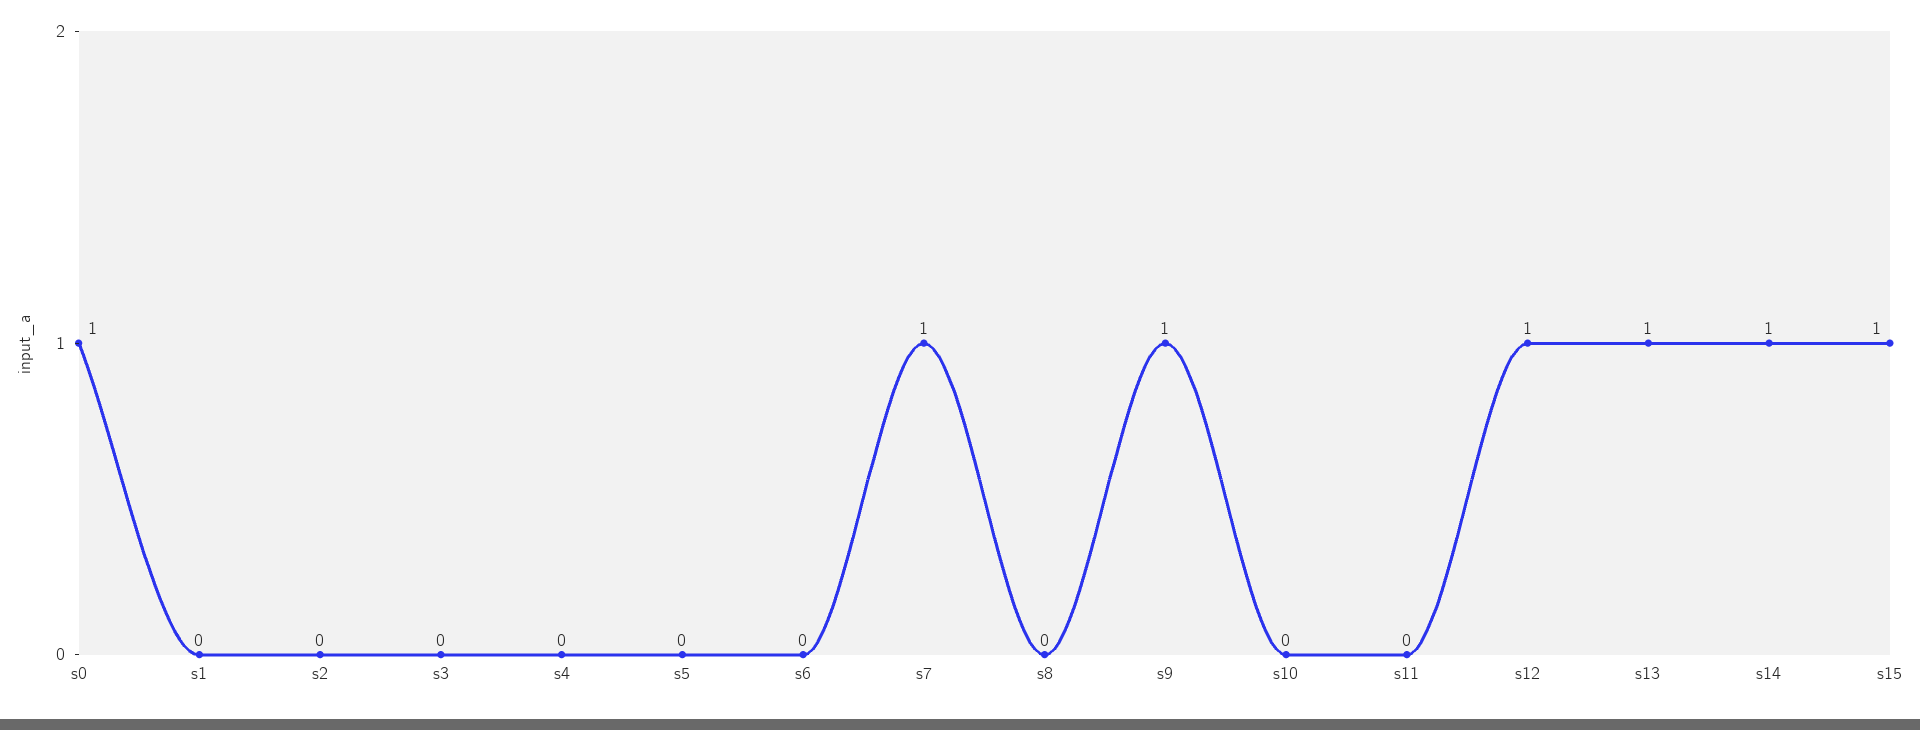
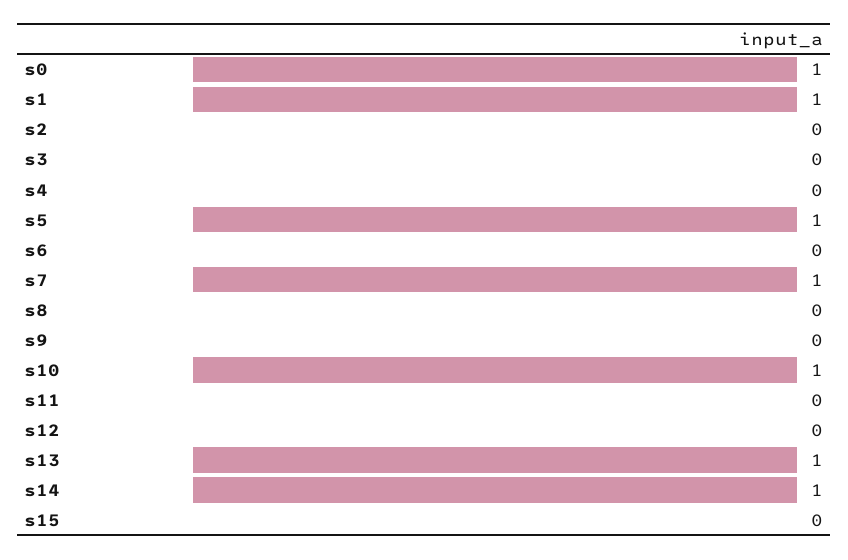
s1: 0 -> 1
s5: 0 -> 1
s9: 1 -> 0
s10: 0 -> 1
s12: 1 -> 0
s15: 1 -> 0

